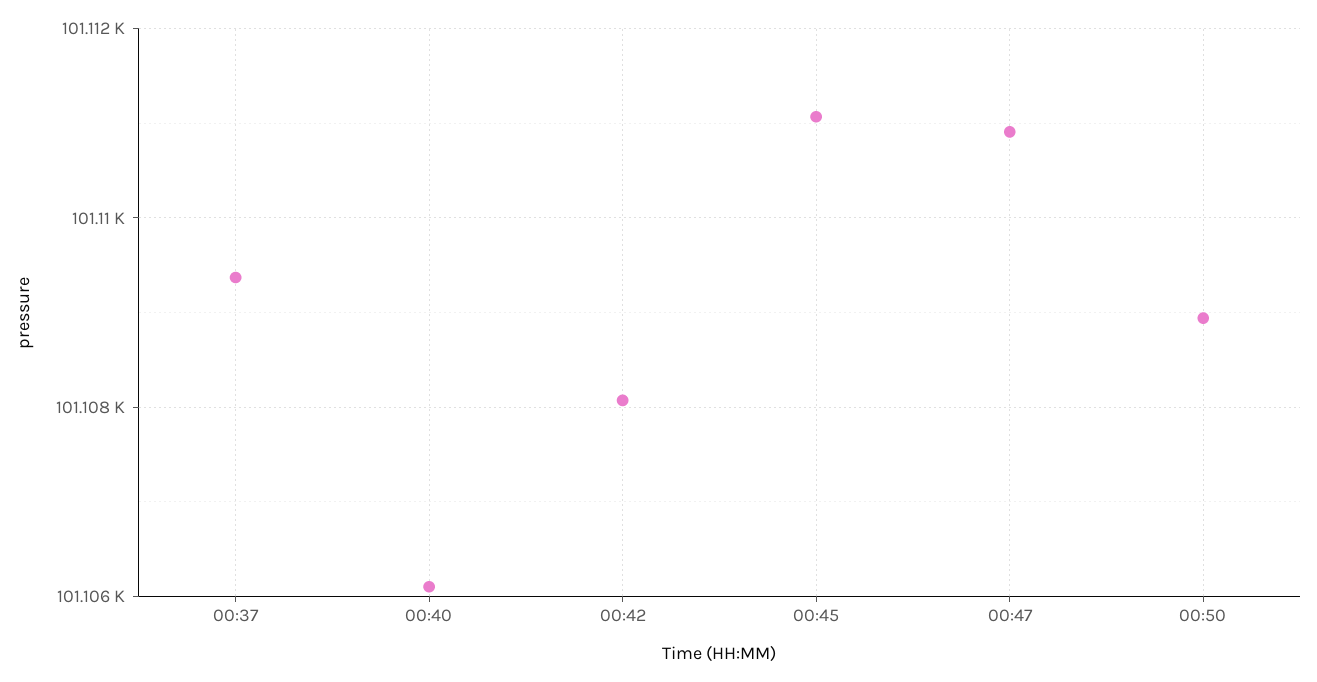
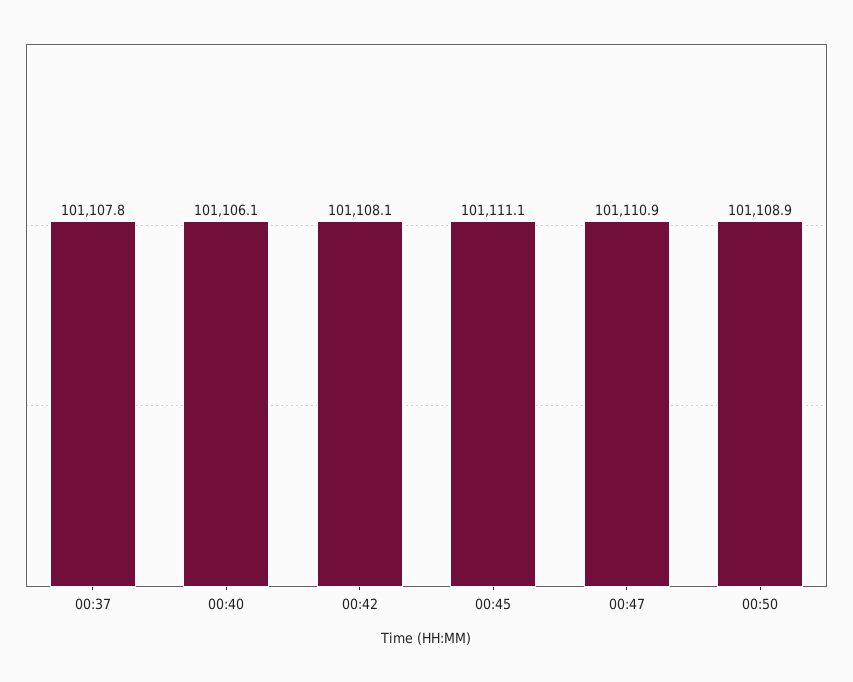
00:37: 101109.4 -> 101107.8

